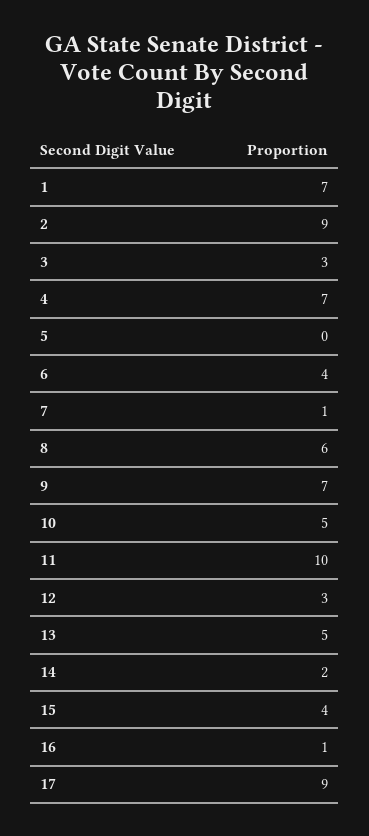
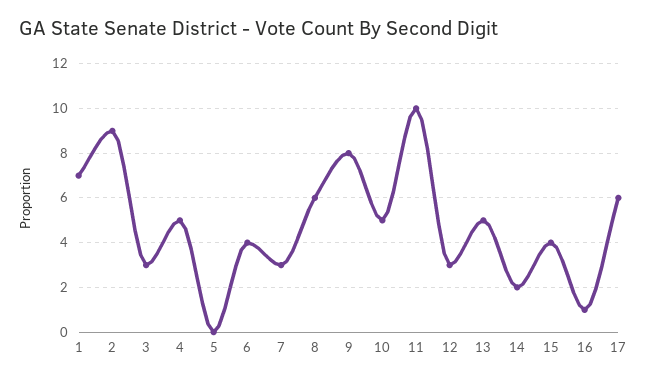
4: 7 -> 5
7: 1 -> 3
9: 7 -> 8
17: 9 -> 6

